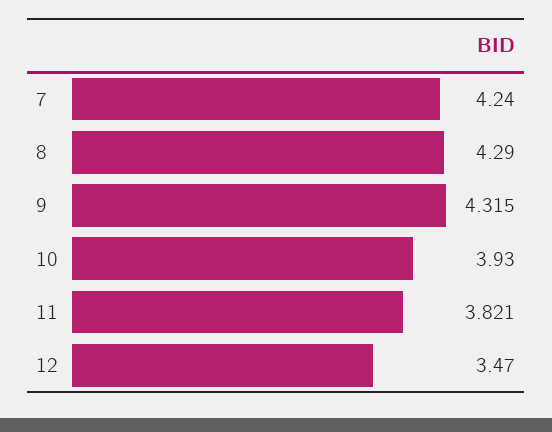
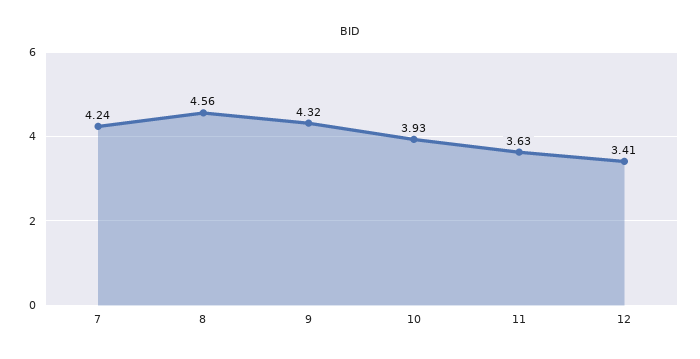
8: 4.29 -> 4.56
11: 3.821 -> 3.63
12: 3.47 -> 3.41

